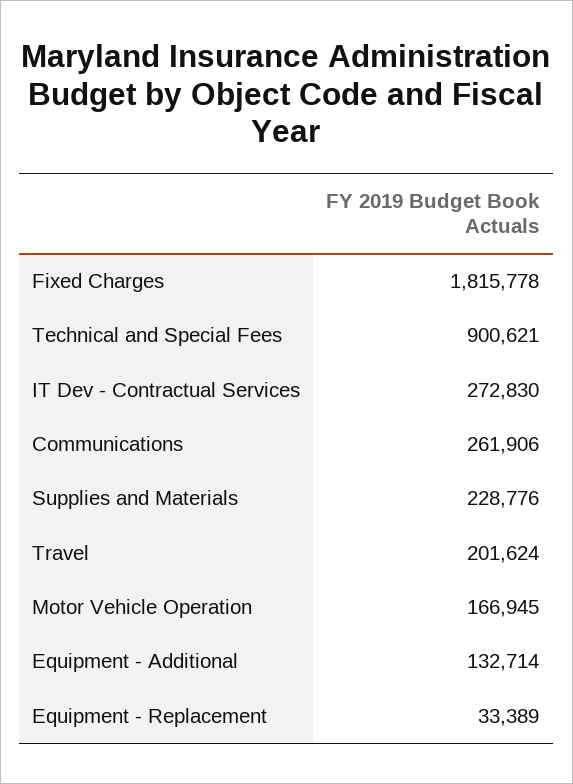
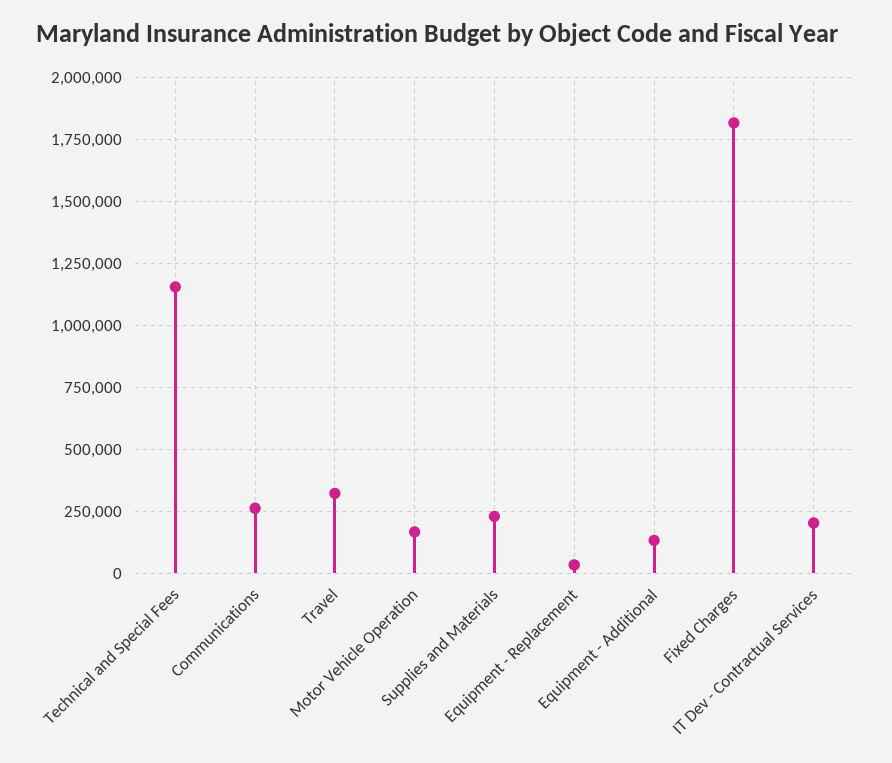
Technical and Special Fees: 900621 -> 1150000
IT Dev - Contractual Services: 272830 -> 200000
Travel: 201624 -> 325000

